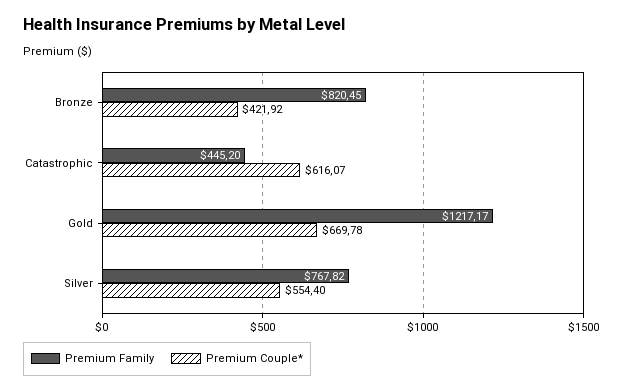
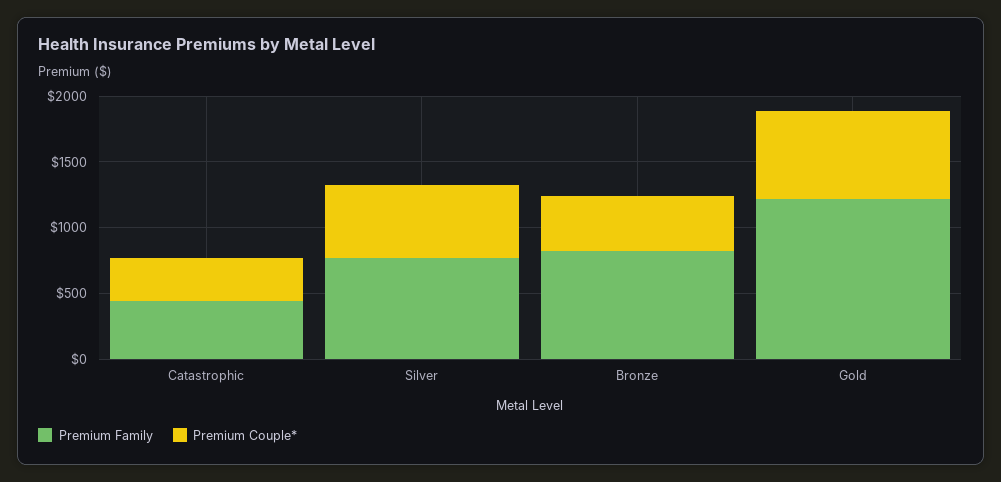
Premium Couple*, Catastrophic: 616.07 -> 300

